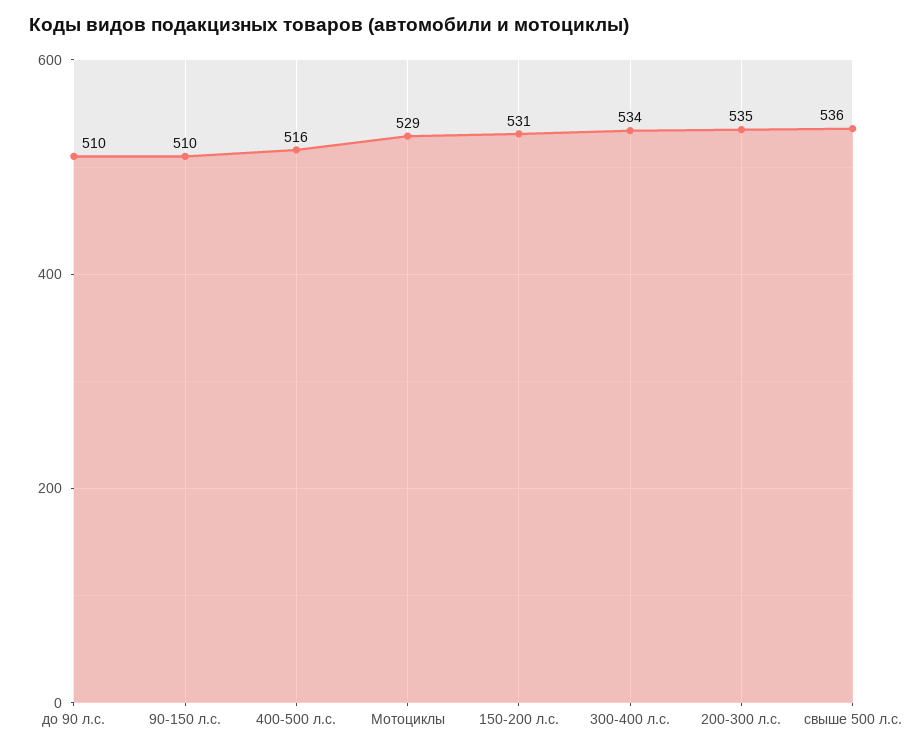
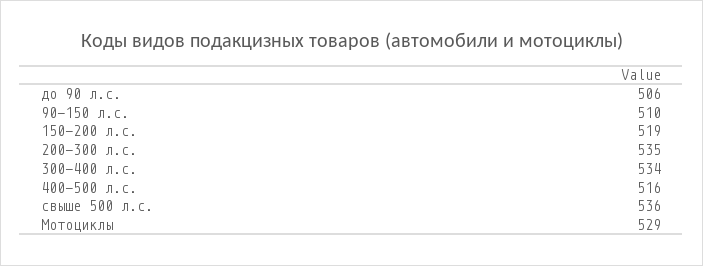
до 90 л.с.: 510 -> 506
150-200 л.с.: 531 -> 519

